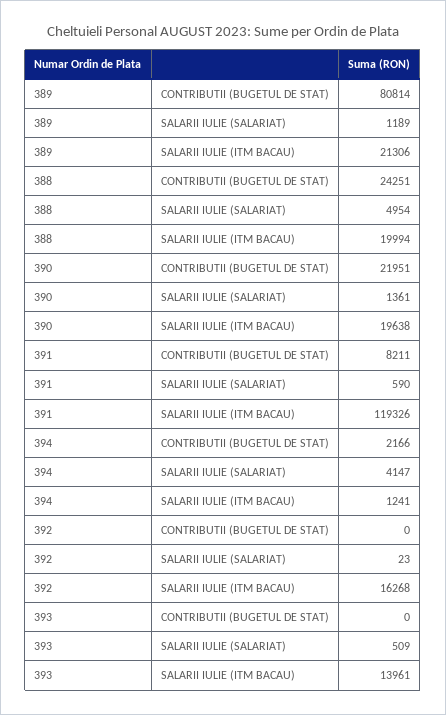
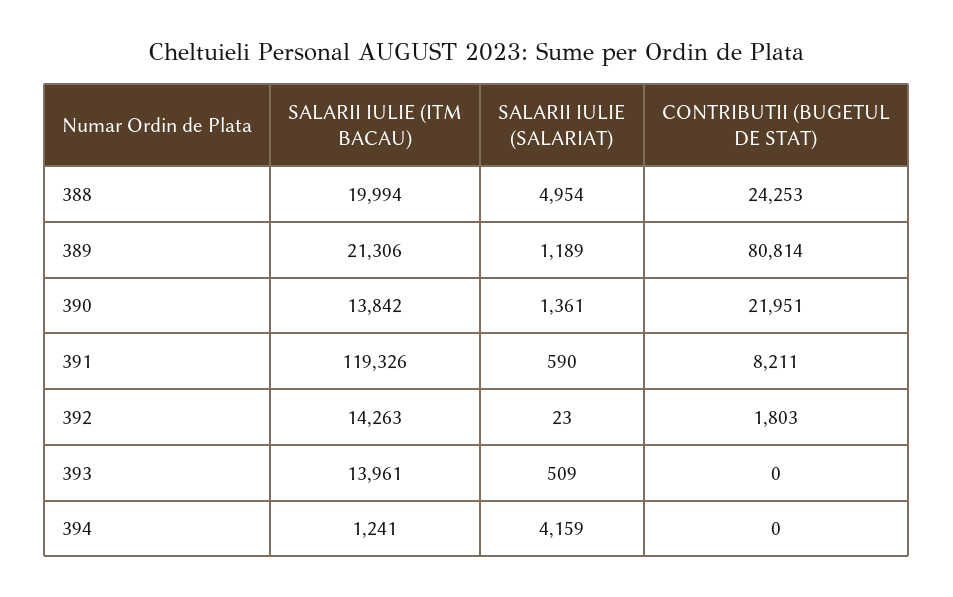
388, CONTRIBUTII (BUGETUL DE STAT): 24251 -> 24253
390, SALARII IULIE (ITM BACAU): 19638 -> 13842
394, CONTRIBUTII (BUGETUL DE STAT): 2166 -> 0
394, SALARII IULIE (SALARIAT): 4147 -> 4159
392, CONTRIBUTII (BUGETUL DE STAT): 0 -> 1803
392, SALARII IULIE (ITM BACAU): 16268 -> 14263

